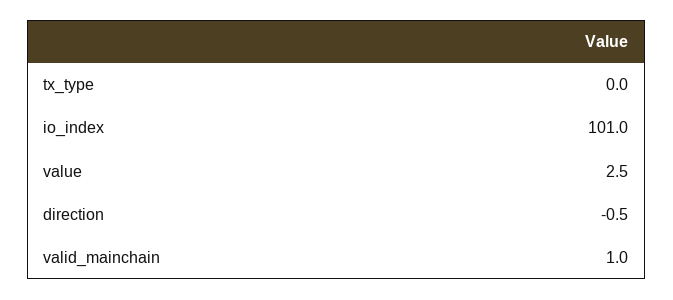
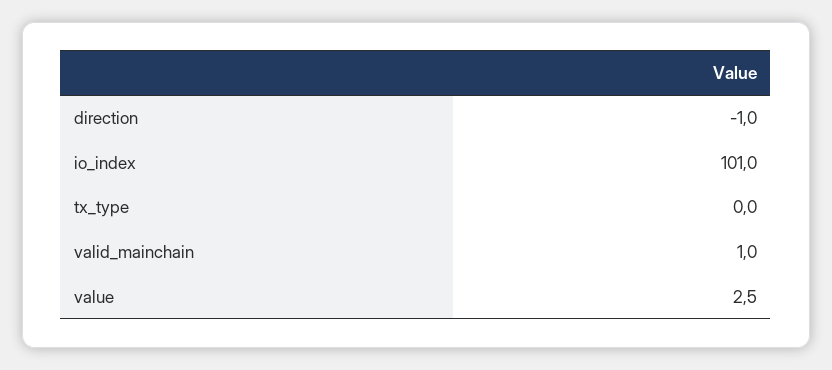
direction: -0.5 -> -1

